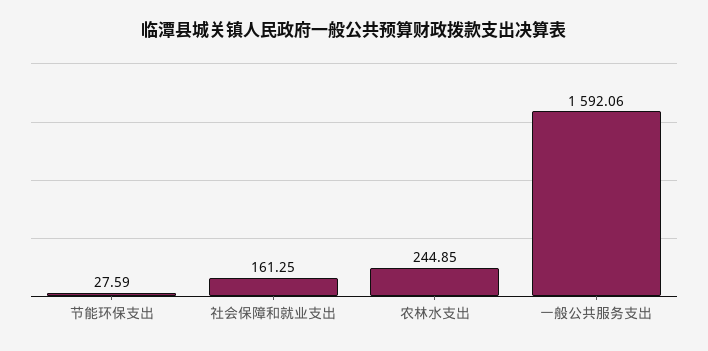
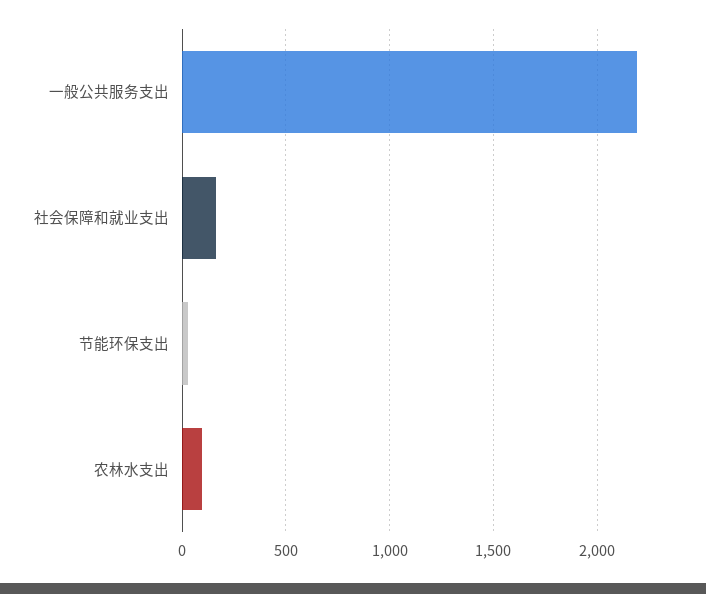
农林水支出: 244.85 -> 100
一般公共服务支出: 1592.06 -> 2200

